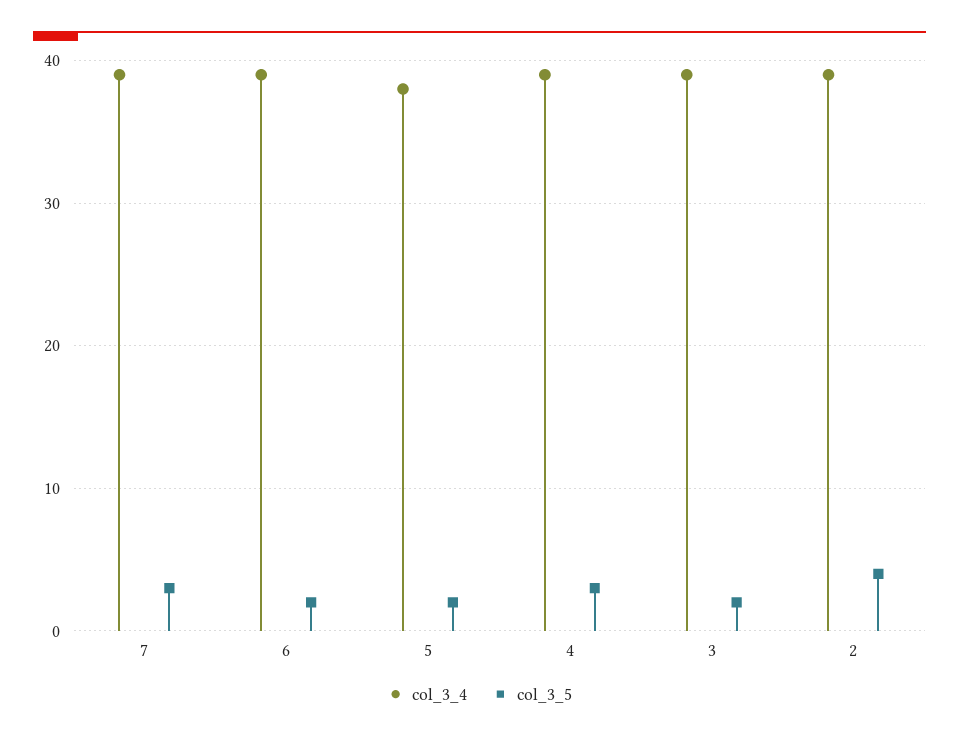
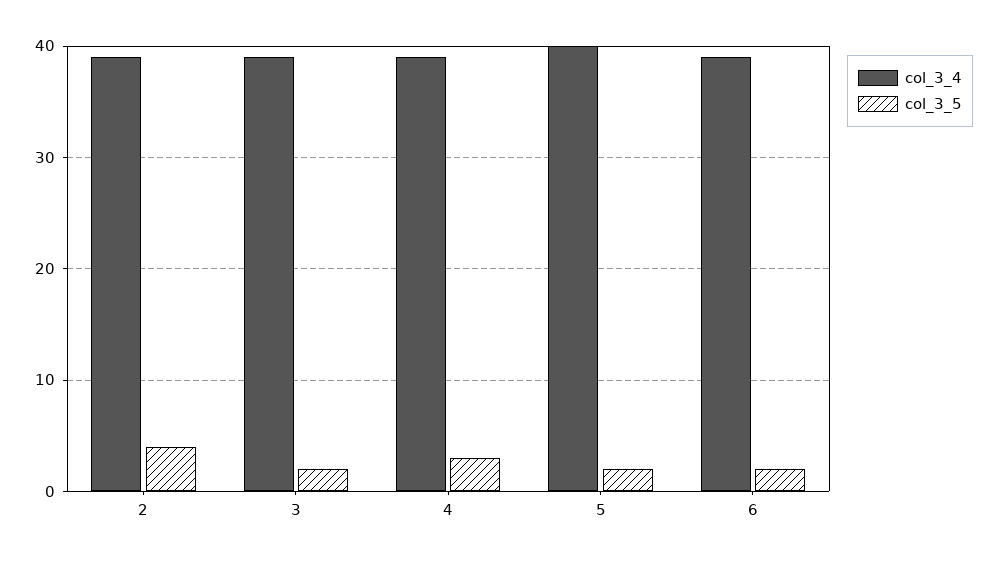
col_3_4, 7: 39 -> none
col_3_5, 7: 3 -> none
col_3_4, 5: 38 -> 40

